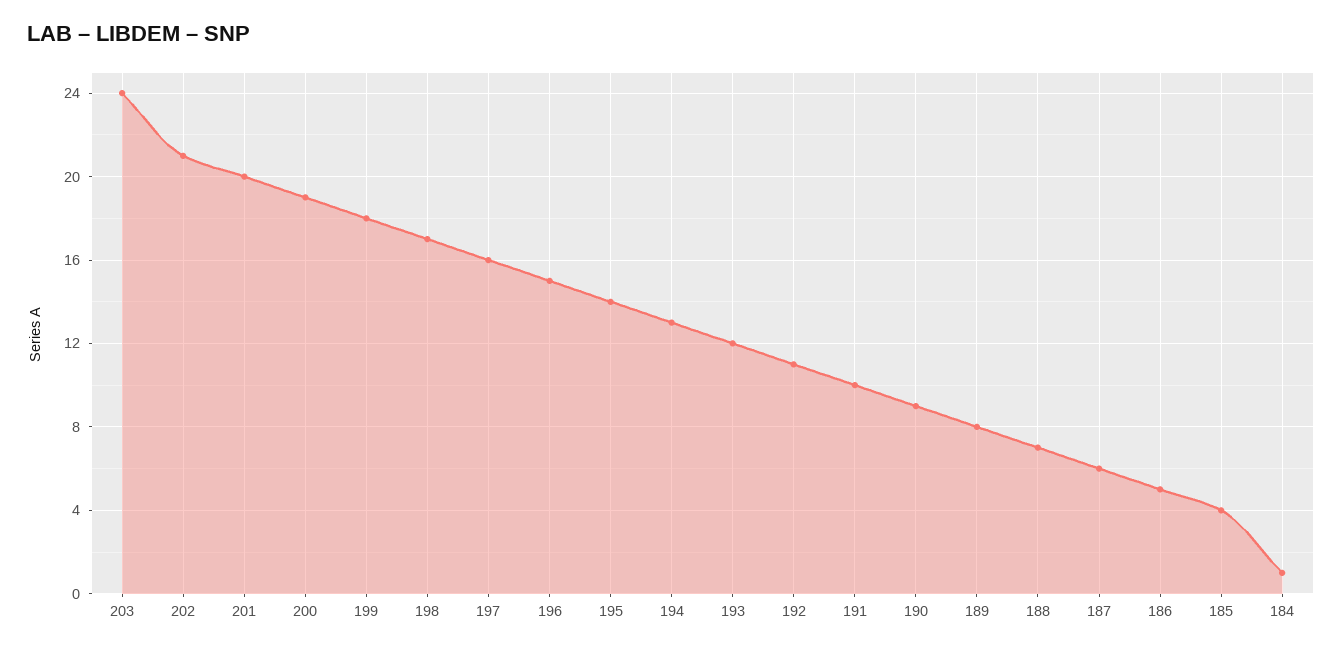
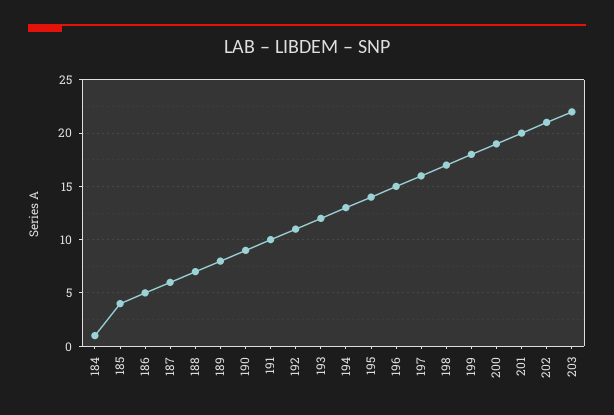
203: 24 -> 22

